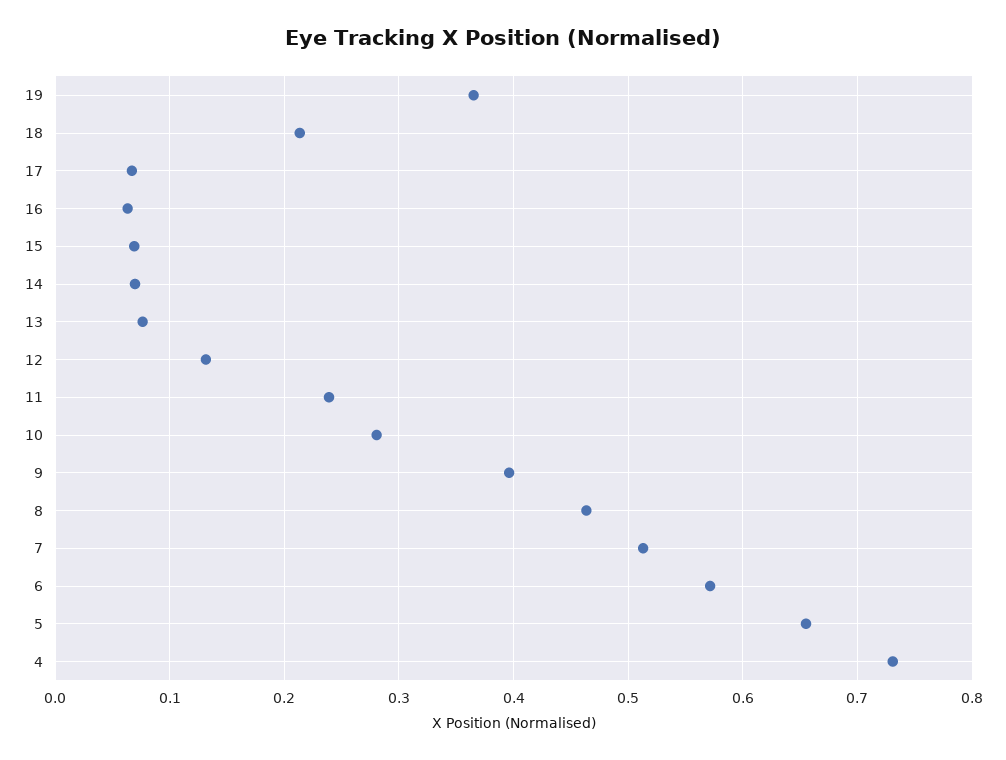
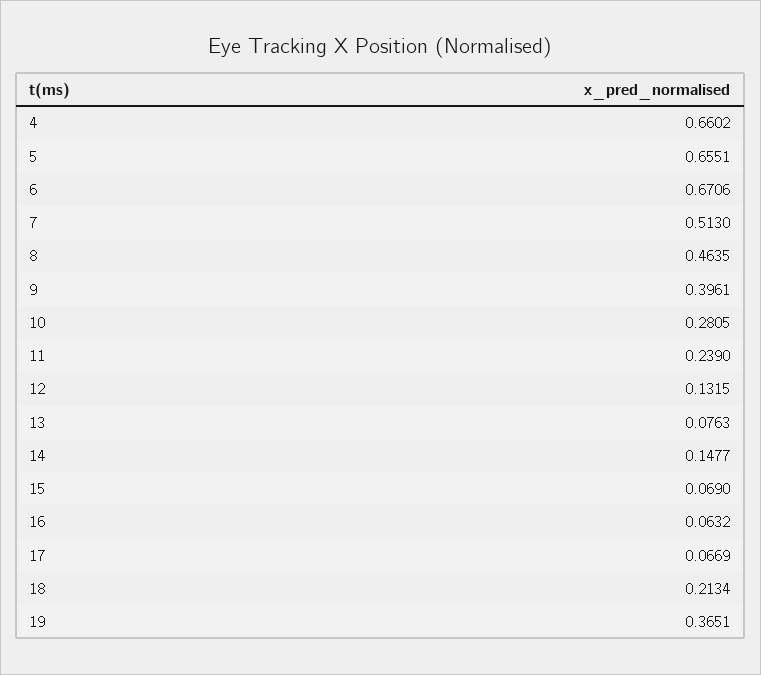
14: 0.07 -> 0.1477
6: 0.57 -> 0.6706
4: 0.73 -> 0.6602

